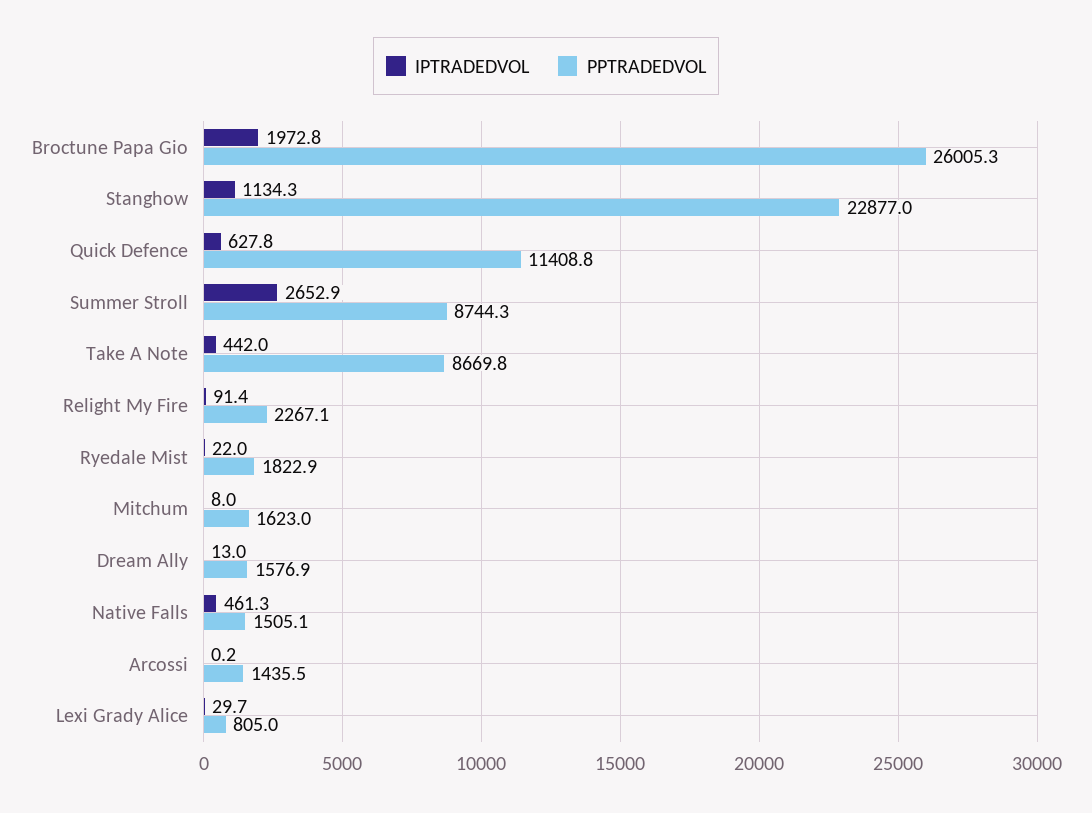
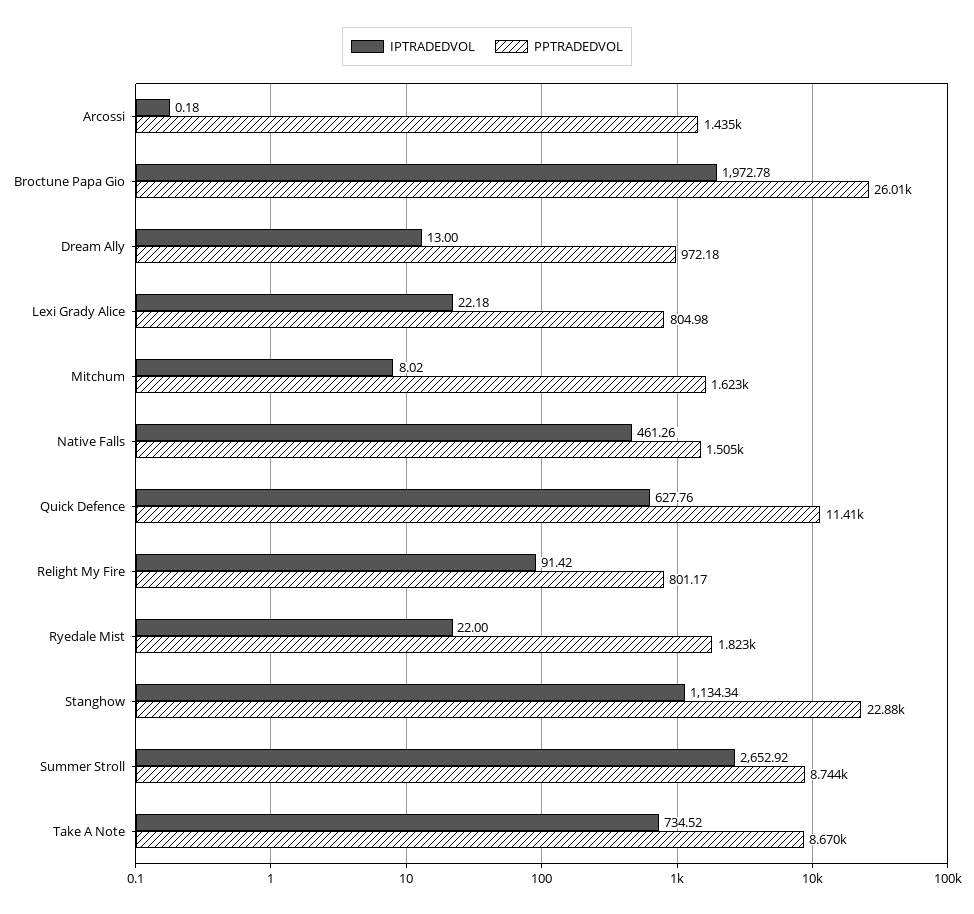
IPTRADEDVOL, Take A Note: 442 -> 734.52
PPTRADEDVOL, Relight My Fire: 2267.1 -> 801.17
PPTRADEDVOL, Dream Ally: 1576.9 -> 972.18
IPTRADEDVOL, Lexi Grady Alice: 29.7 -> 22.18

